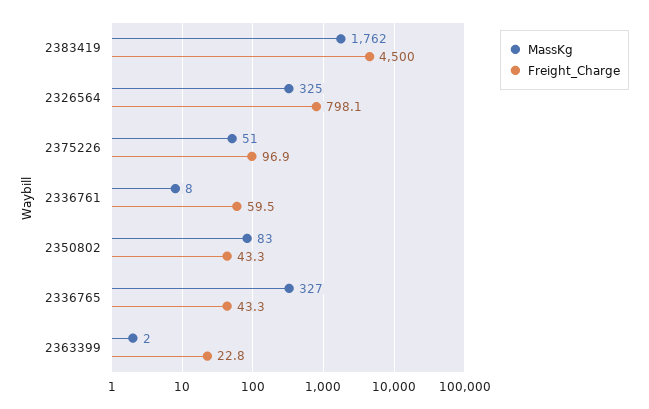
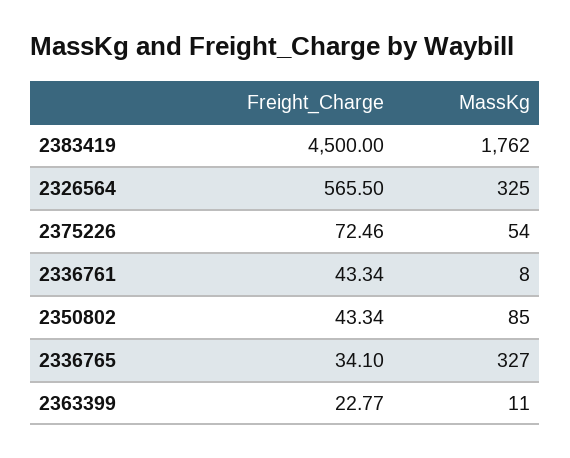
Freight_Charge, 2326564: 798.1 -> 565.5
MassKg, 2375226: 51 -> 54
Freight_Charge, 2375226: 96.9 -> 72.46
Freight_Charge, 2336761: 59.5 -> 43.34
MassKg, 2350802: 83 -> 85
Freight_Charge, 2336765: 43.3 -> 34.1
MassKg, 2363399: 2 -> 11

